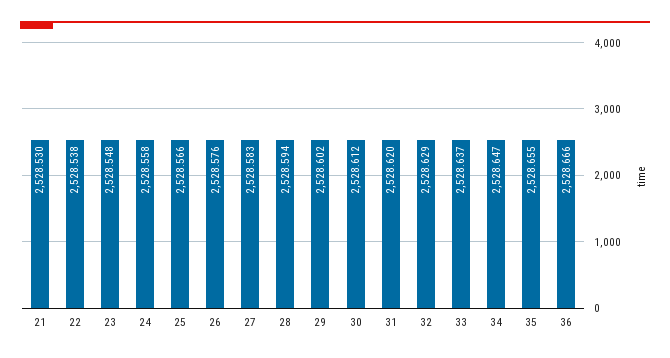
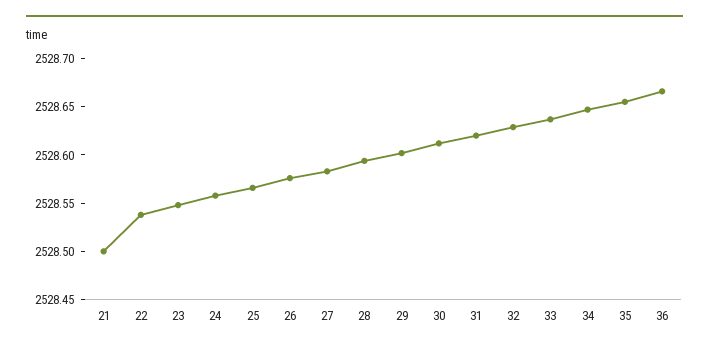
21: 2528.53 -> 2528.5

